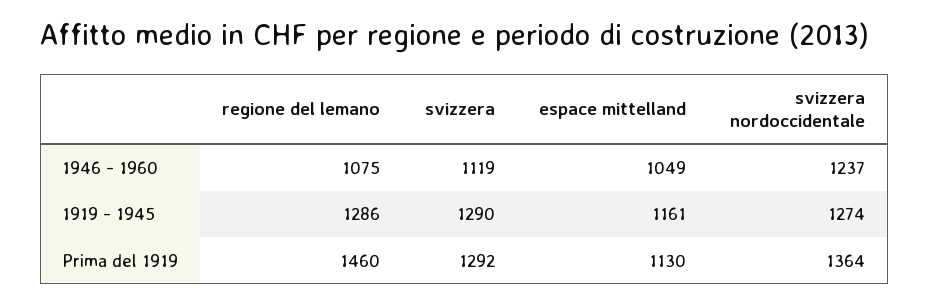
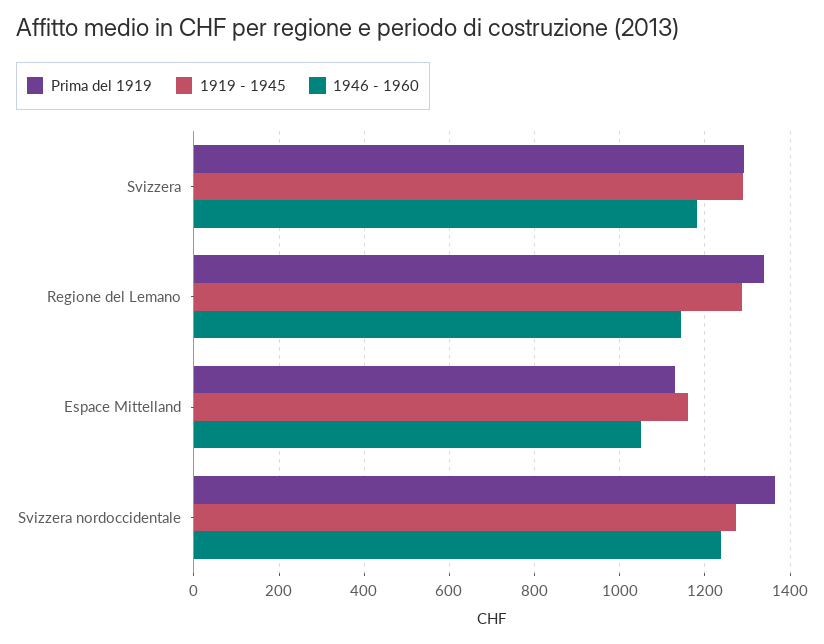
1946 - 1960, regione del lemano: 1075 -> 1140
1946 - 1960, svizzera: 1119 -> 1180
Prima del 1919, regione del lemano: 1460 -> 1340

